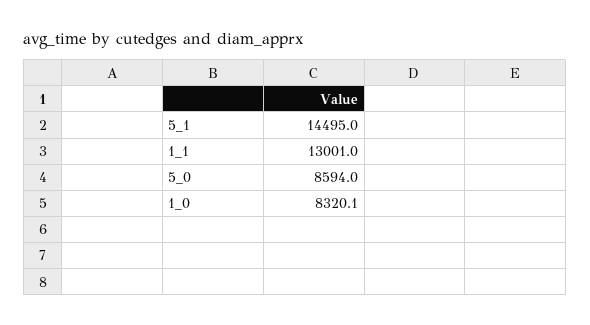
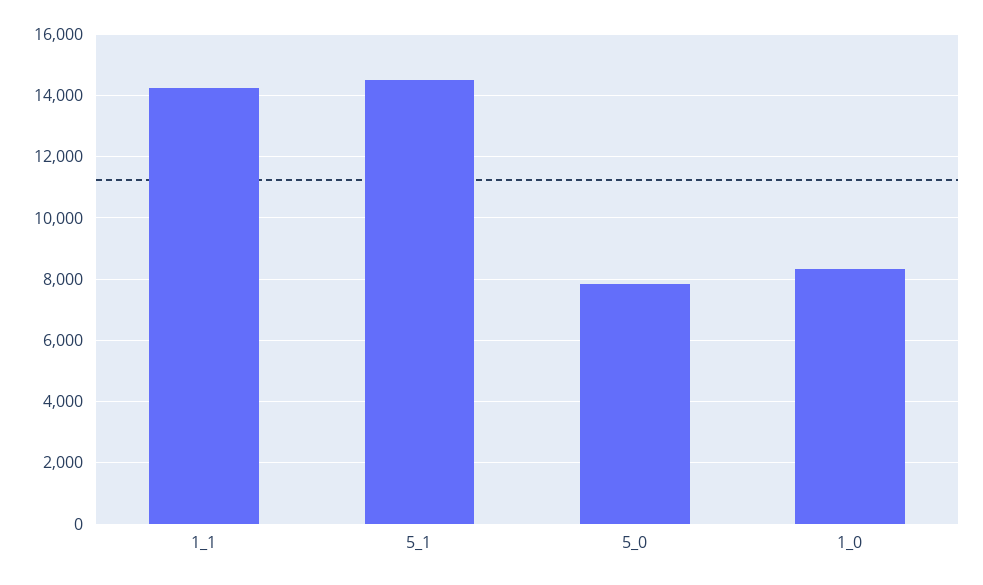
1_1: 13001 -> 14200
5_0: 8594 -> 7800

